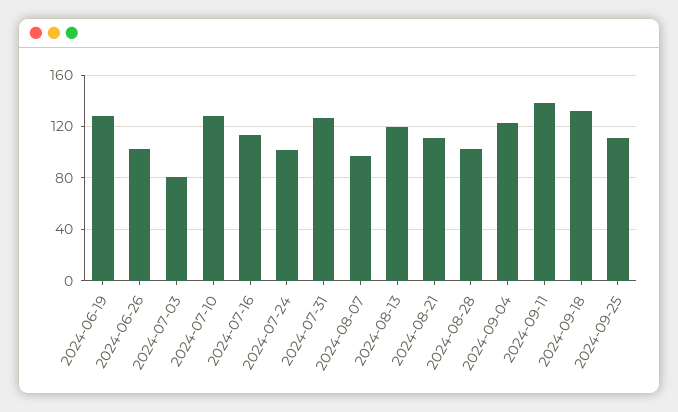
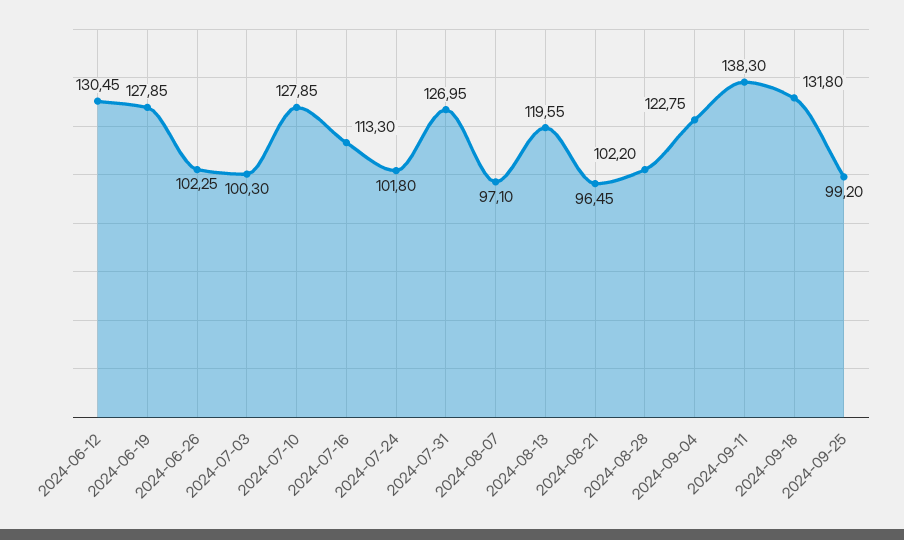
2024-07-03: 80 -> 100.3
2024-08-21: 110 -> 96.45
2024-09-25: 110 -> 99.2
2024-06-12: none -> 130.45

